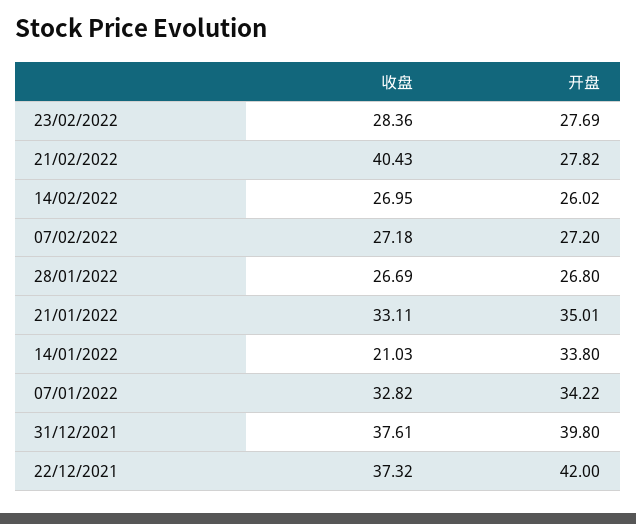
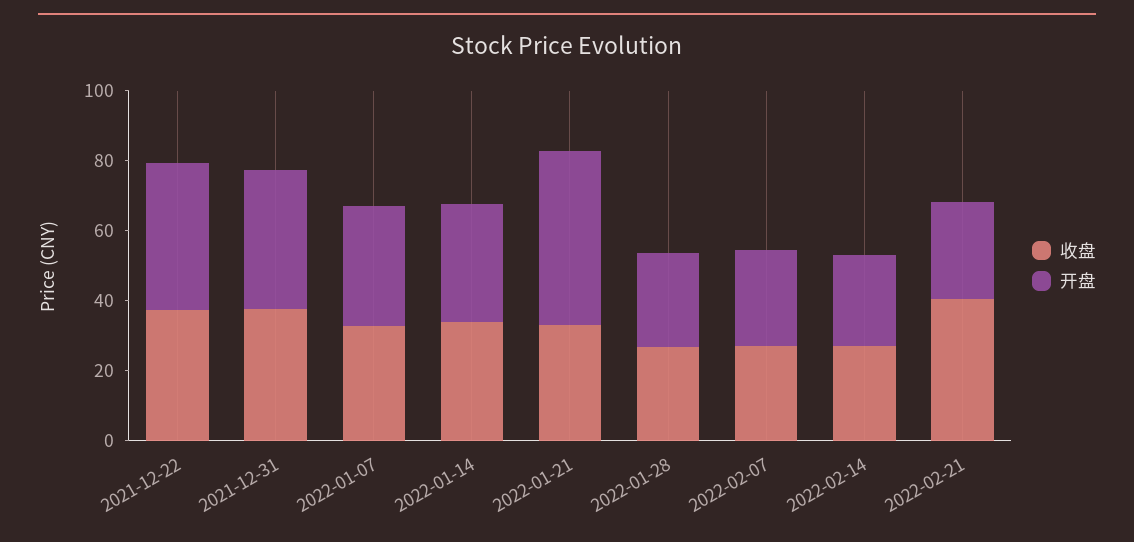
收盘, 23/02/2022: 28.36 -> none
开盘, 23/02/2022: 27.69 -> none
开盘, 21/01/2022: 35.01 -> 50
收盘, 14/01/2022: 21.03 -> 35

